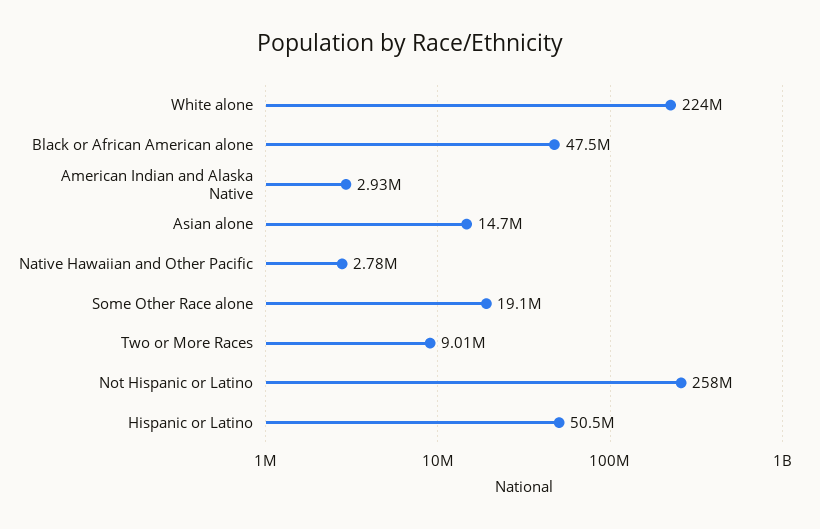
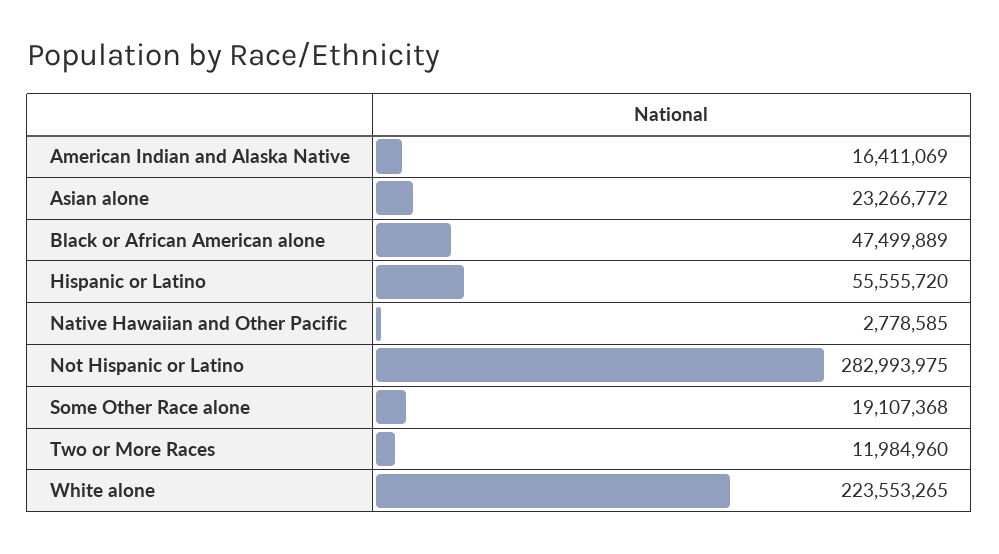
American Indian and Alaska Native: 2930000 -> 16411069
Asian alone: 14700000 -> 23266772
Two or More Races: 9010000 -> 11984960
Not Hispanic or Latino: 258000000 -> 282993975
Hispanic or Latino: 50500000 -> 55555720

